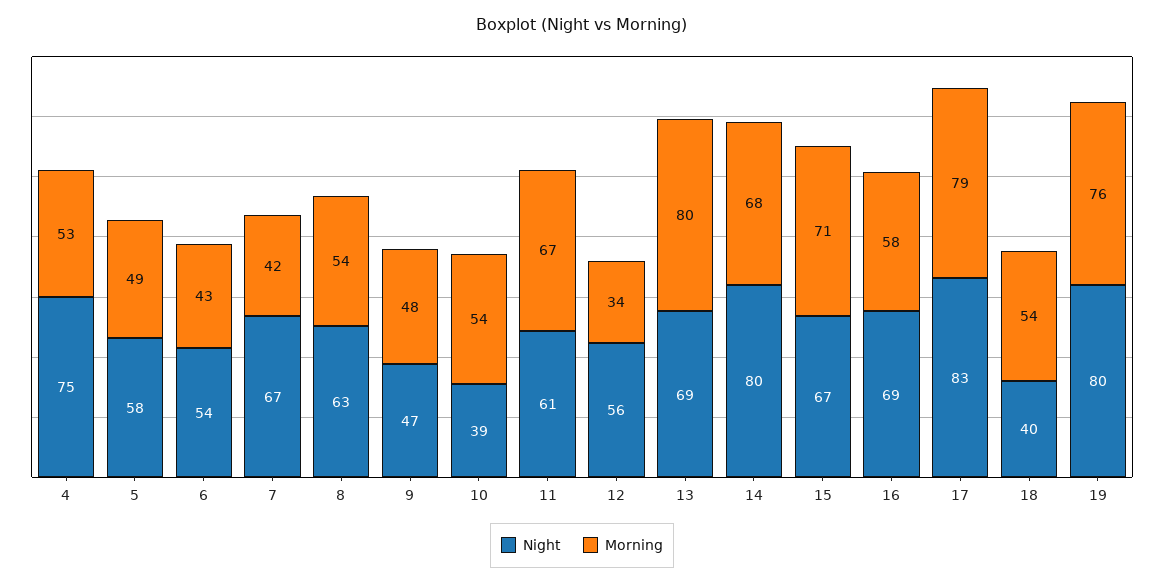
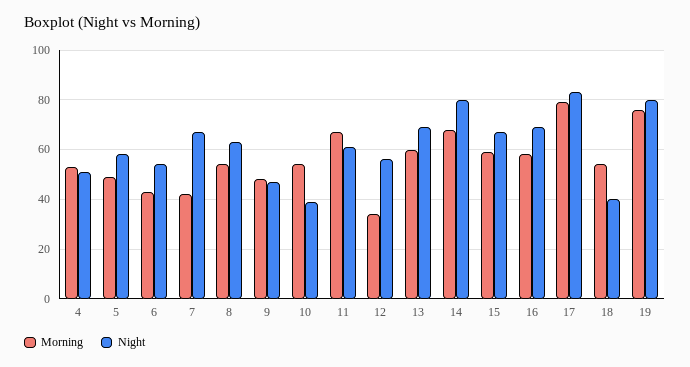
Night, 4: 75 -> 50
Morning, 13: 80 -> 60
Morning, 15: 71 -> 60

